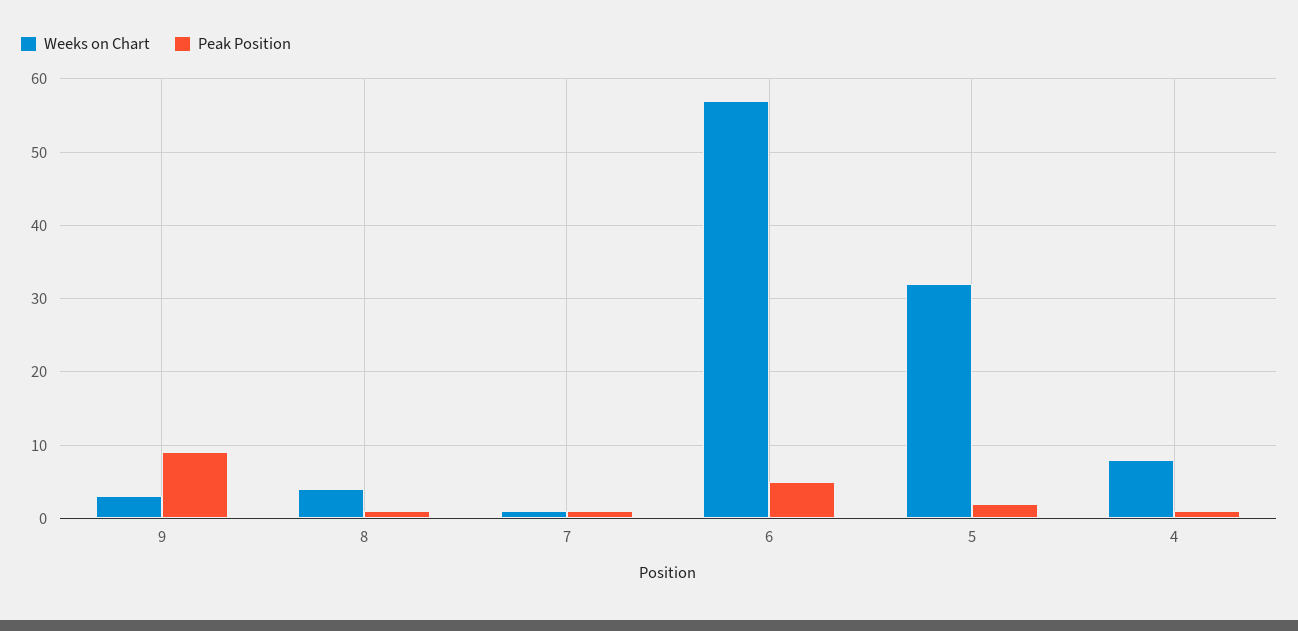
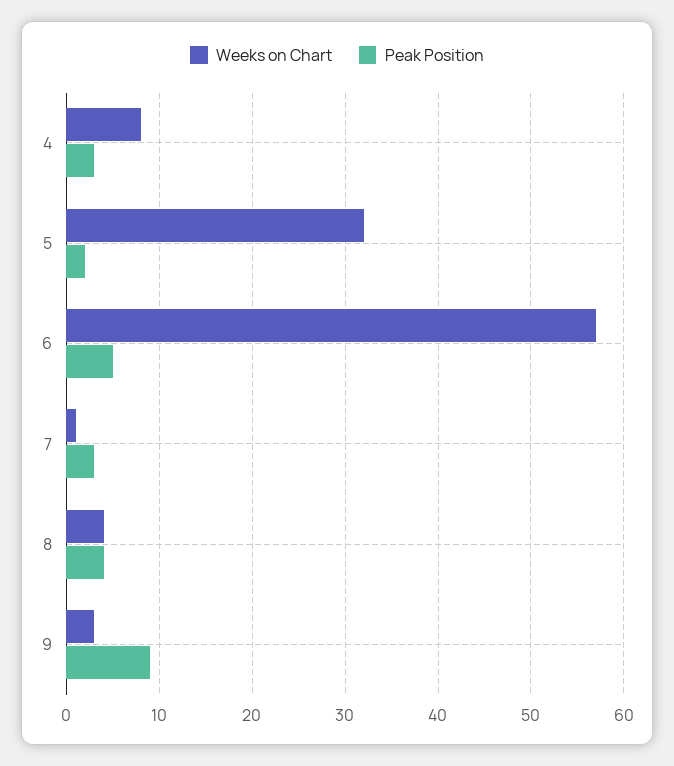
Peak Position, 8: 1 -> 4
Peak Position, 7: 1 -> 3
Peak Position, 4: 1 -> 3

